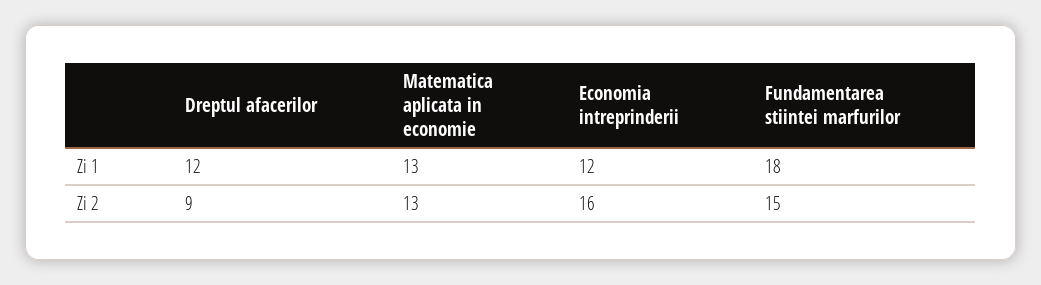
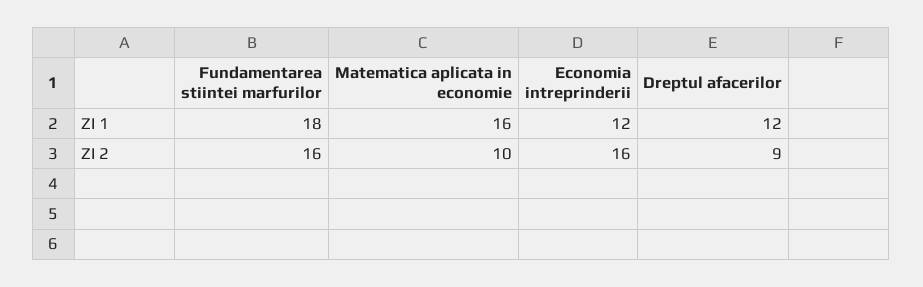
Matematica aplicata in economie, Zi 1: 13 -> 16
Matematica aplicata in economie, Zi 2: 13 -> 10
Fundamentarea stiintei marfurilor, Zi 2: 15 -> 16

